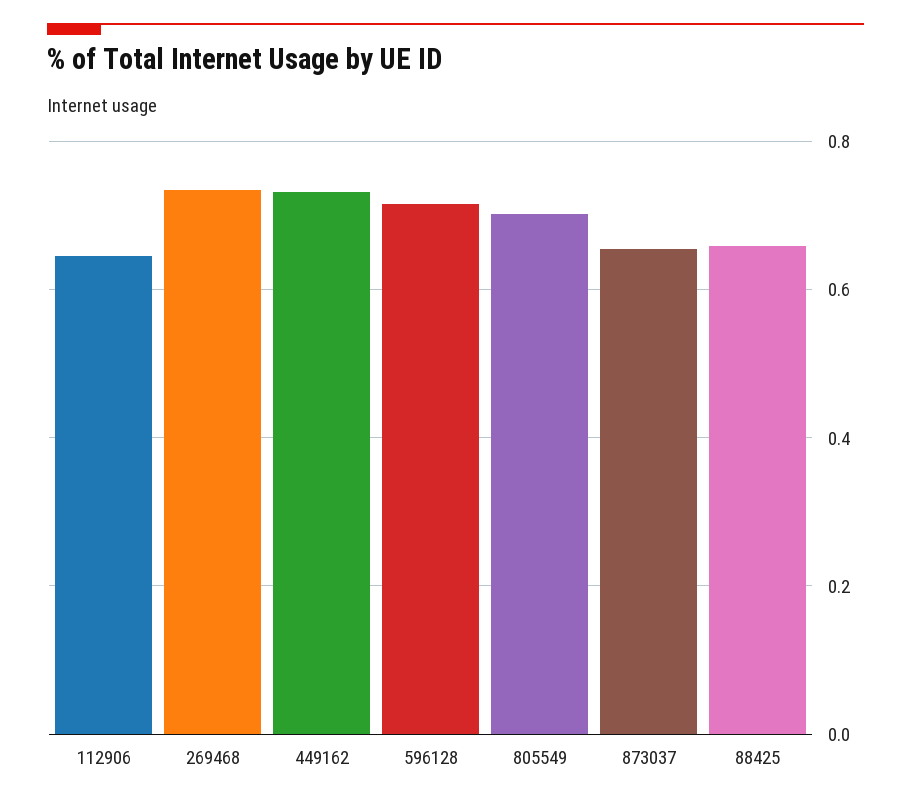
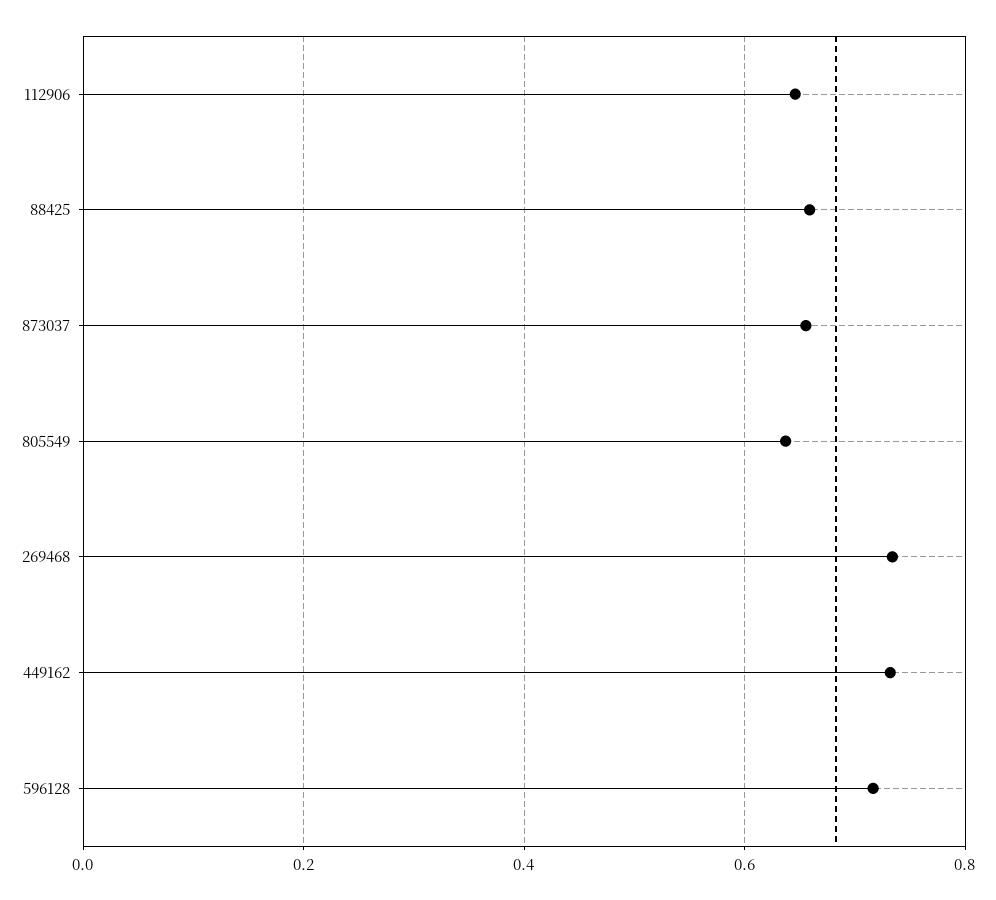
805549: 0.7 -> 0.64

